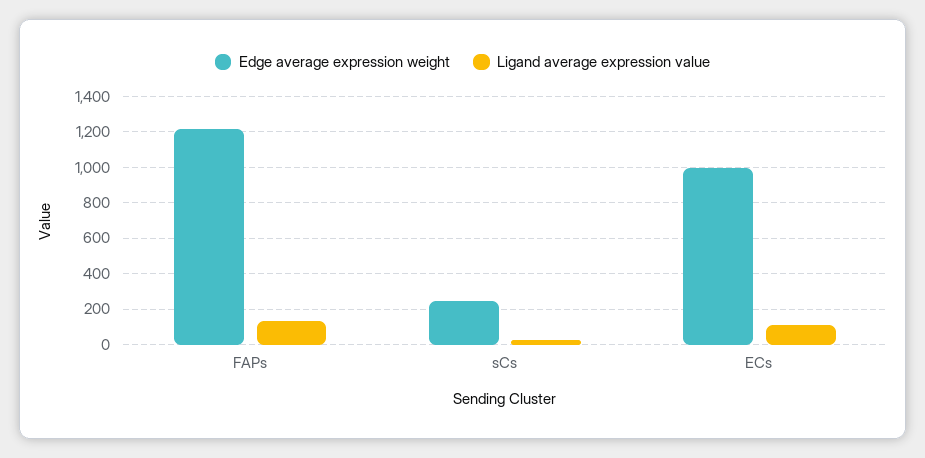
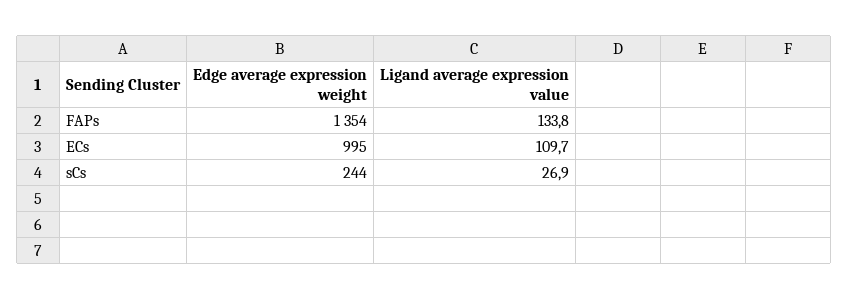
Edge average expression weight, FAPs: 1200 -> 1354

